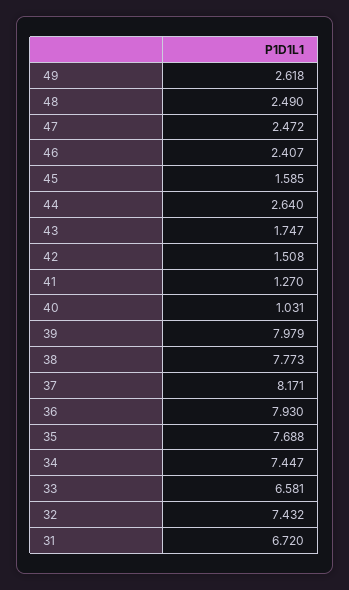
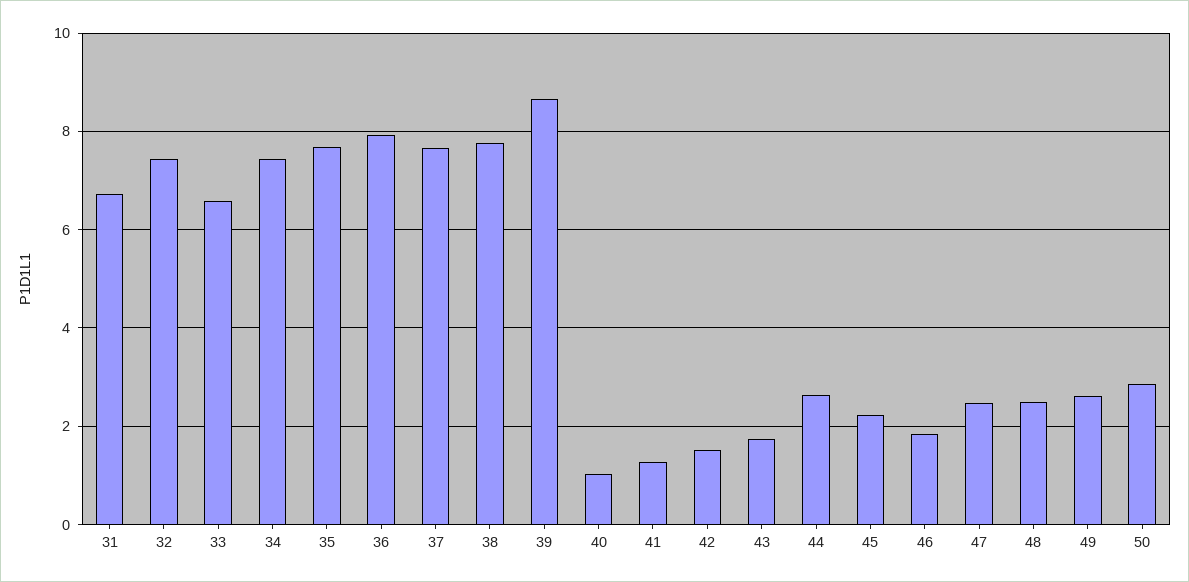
46: 2.407 -> 1.8
45: 1.585 -> 2.2
39: 7.979 -> 8.6
37: 8.171 -> 7.6
50: none -> 2.8

